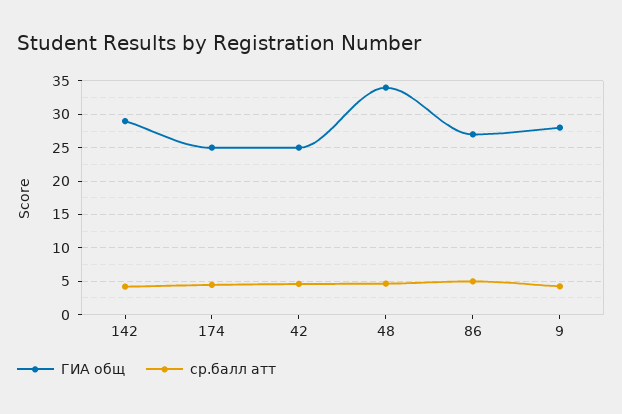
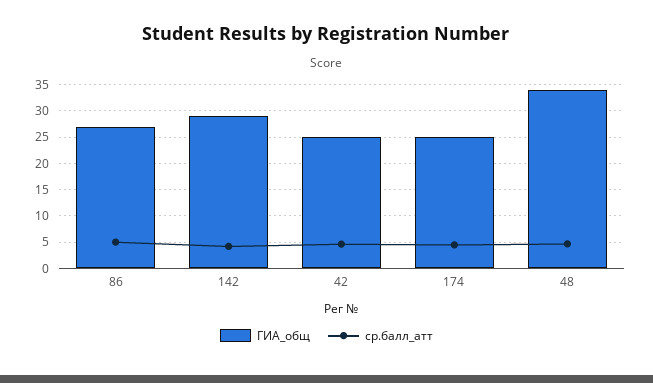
ГИА общ, 9: 28 -> none
ср.балл атт, 9: 4 -> none

